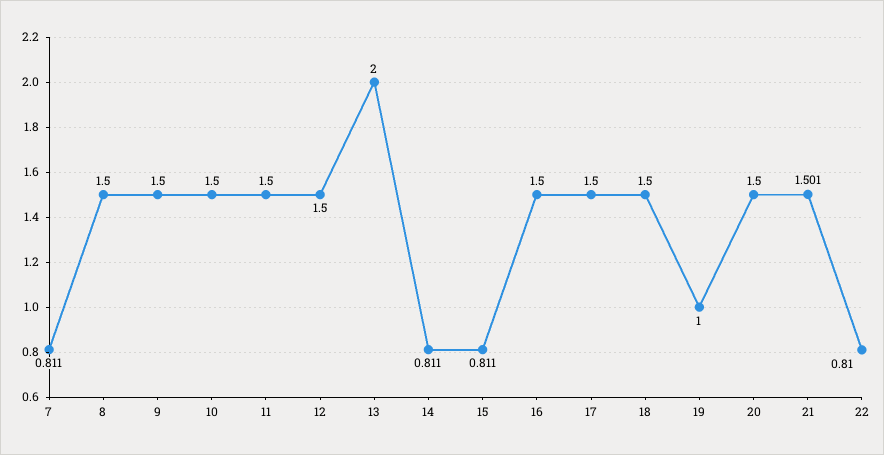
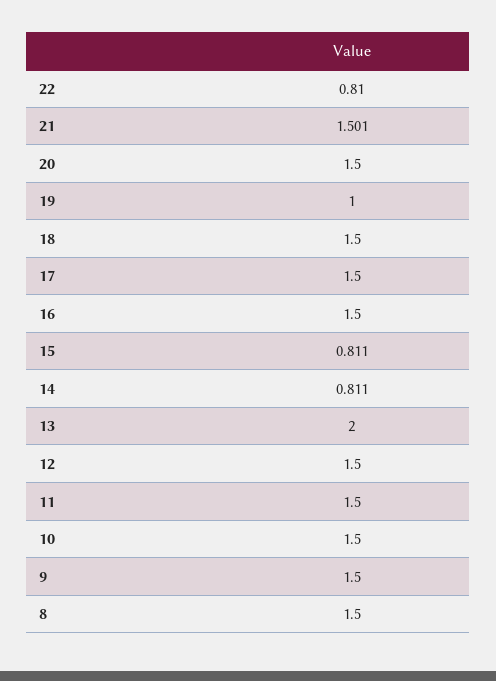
7: 0.811 -> none

